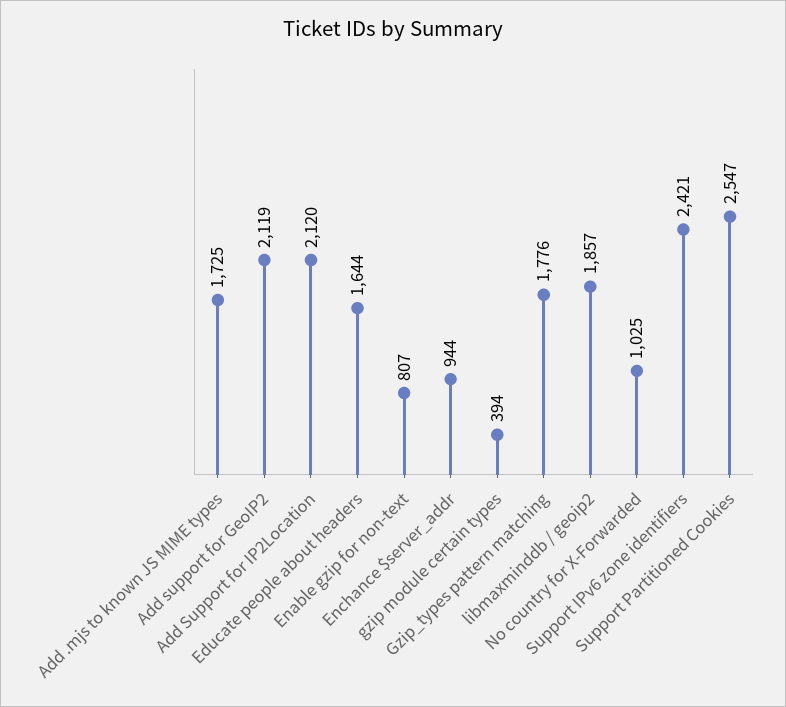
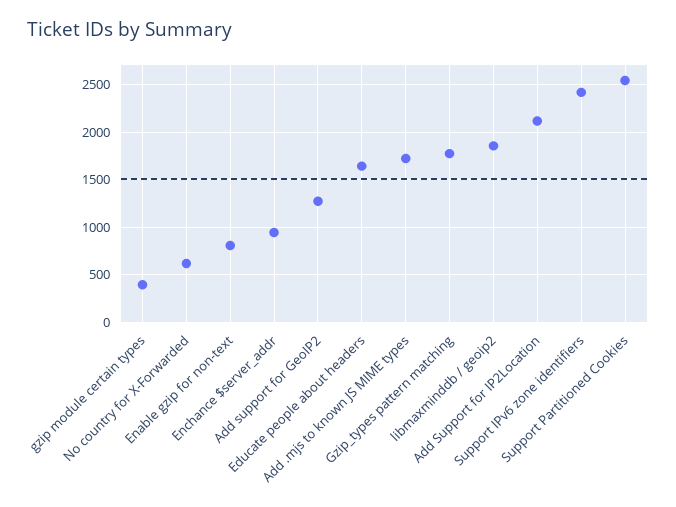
Add support for GeoIP2: 2119 -> 1300
No country for X-Forwarded: 1025 -> 600

